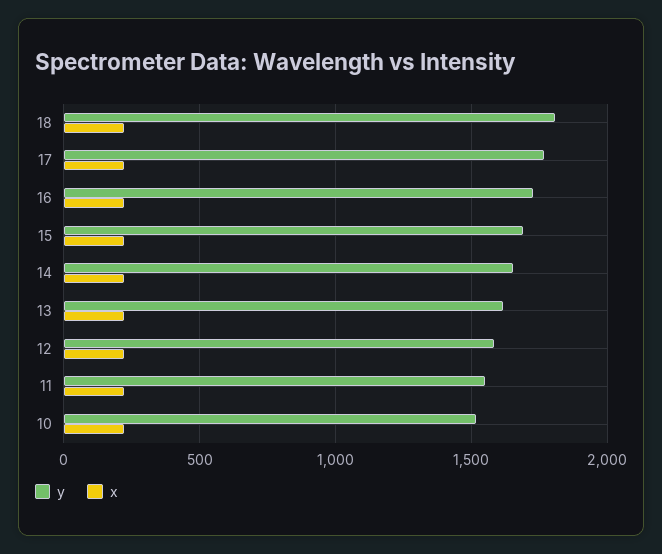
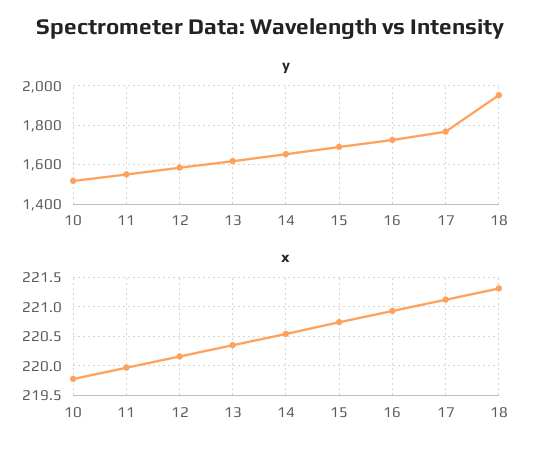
y, 18: 1800 -> 1950

